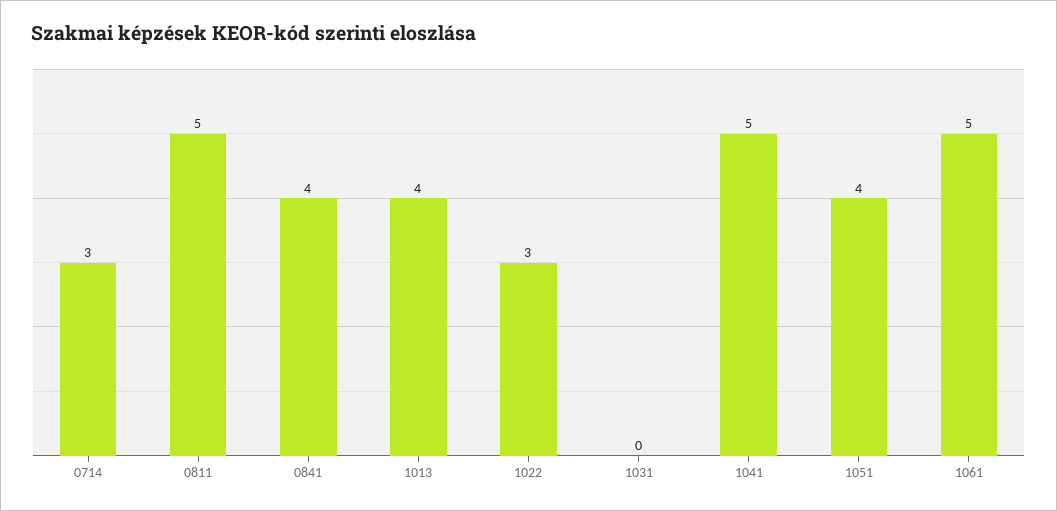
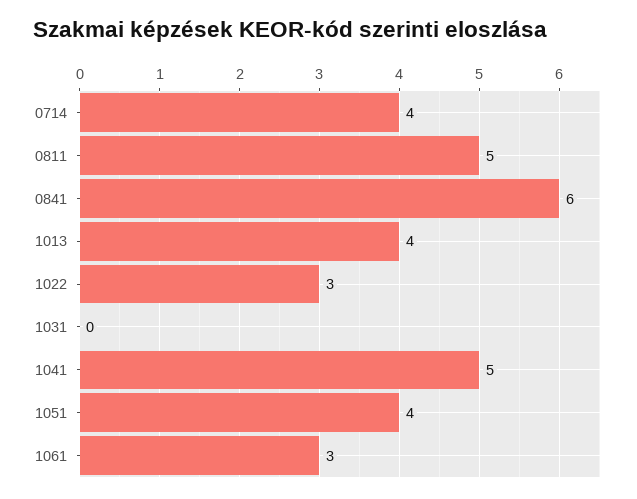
0714: 3 -> 4
0841: 4 -> 6
1061: 5 -> 3

